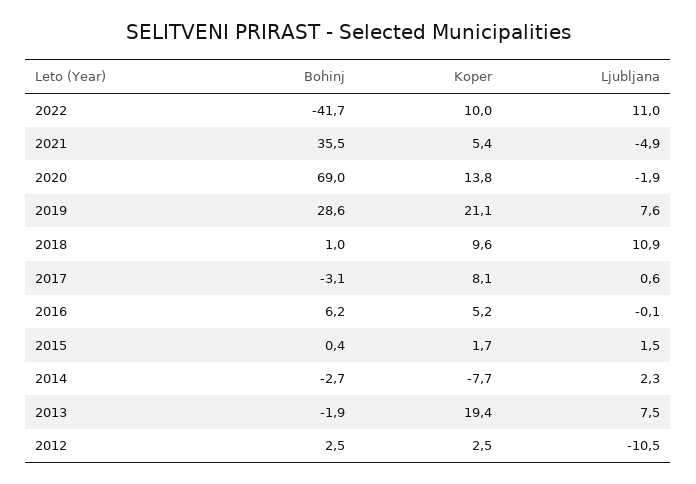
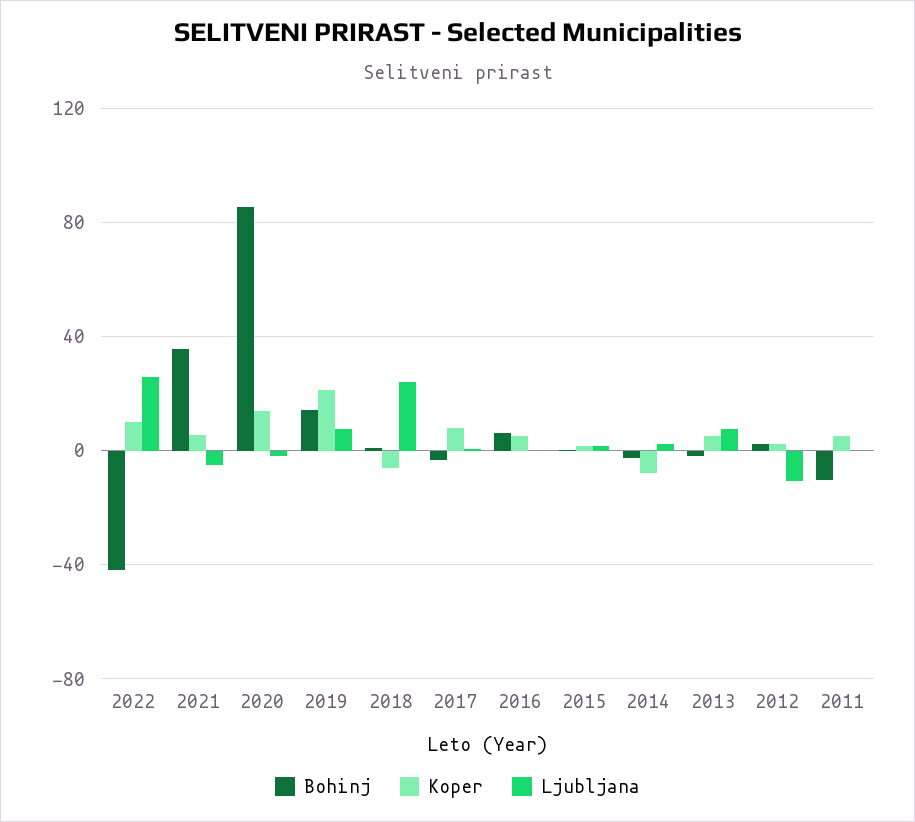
Ljubljana, 2022: 11 -> 25
Bohinj, 2020: 69 -> 85
Bohinj, 2019: 28.6 -> 15
Koper, 2018: 9.6 -> -5
Ljubljana, 2018: 10.9 -> 25
Koper, 2013: 19.4 -> 5
Bohinj, 2011: none -> -10
Koper, 2011: none -> 5
Ljubljana, 2011: none -> 0

